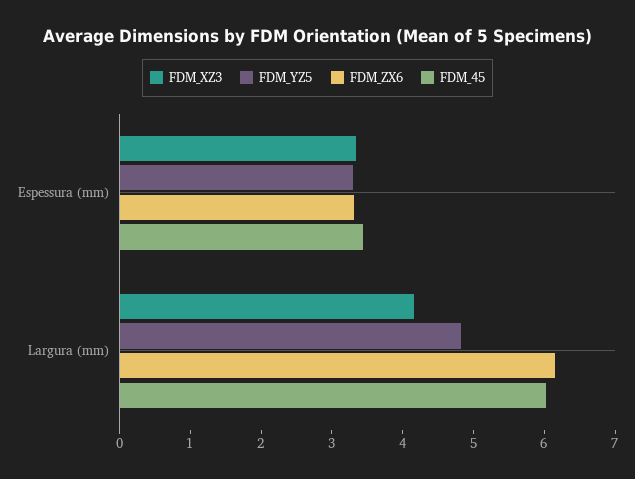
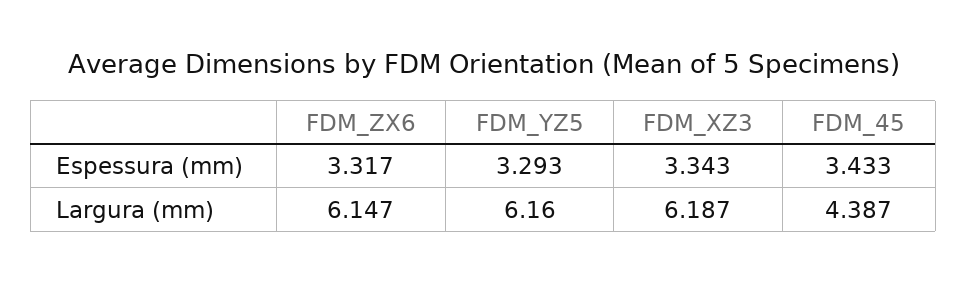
FDM_XZ3, Largura (mm): 4.2 -> 6.187
FDM_YZ5, Largura (mm): 4.8 -> 6.16
FDM_45, Largura (mm): 6 -> 4.387

